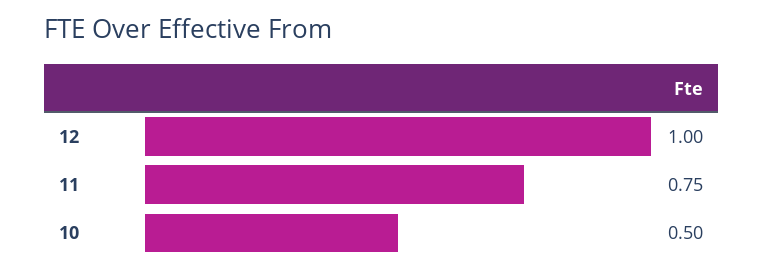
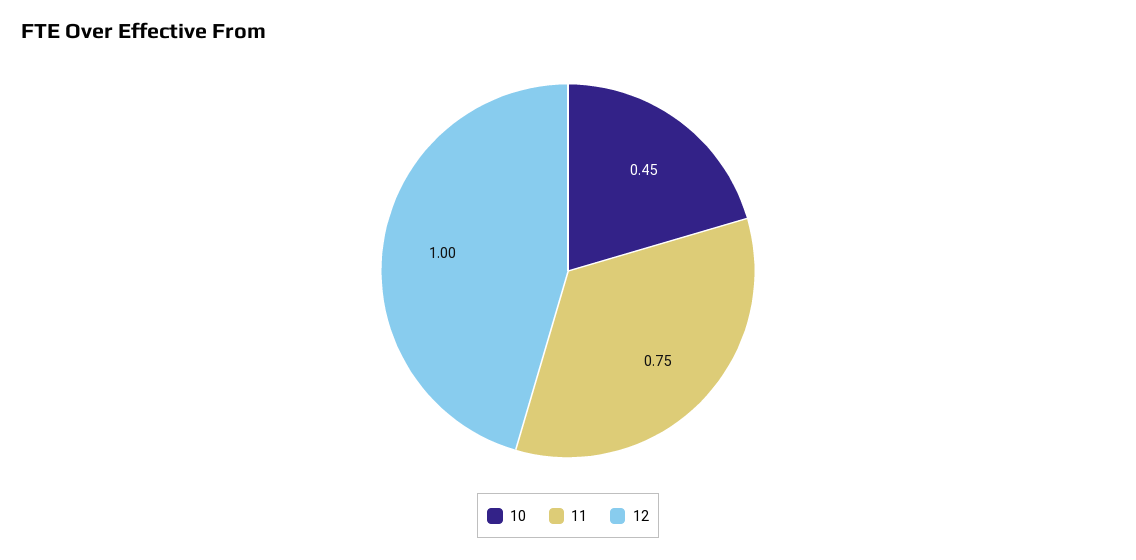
10: 0.5 -> 0.45

